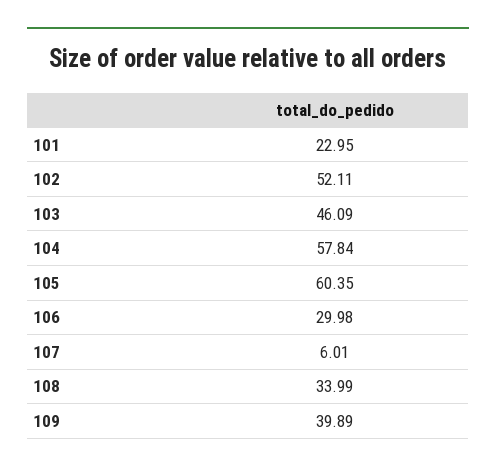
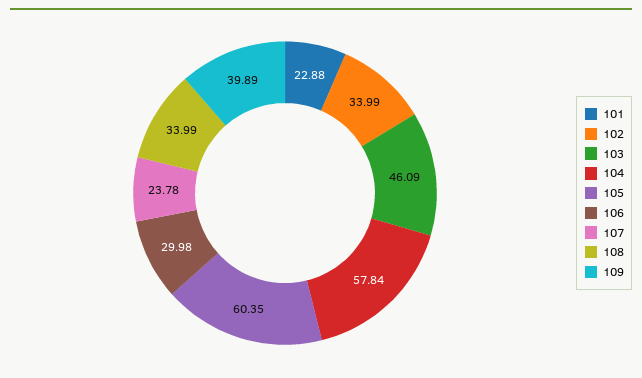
101: 22.95 -> 22.88
102: 52.11 -> 33.99
107: 6.01 -> 23.78

